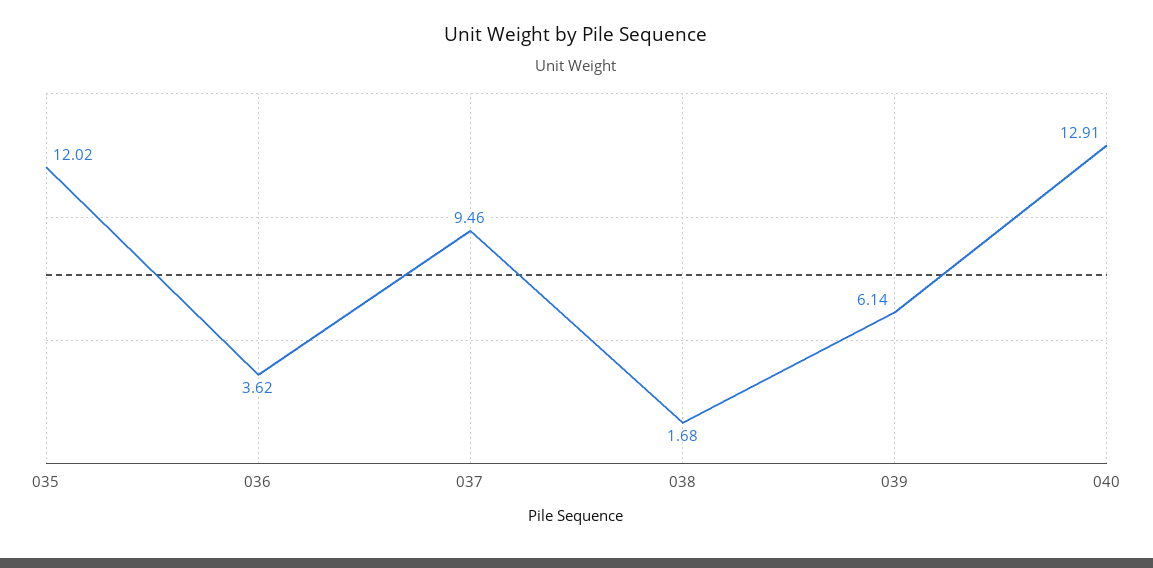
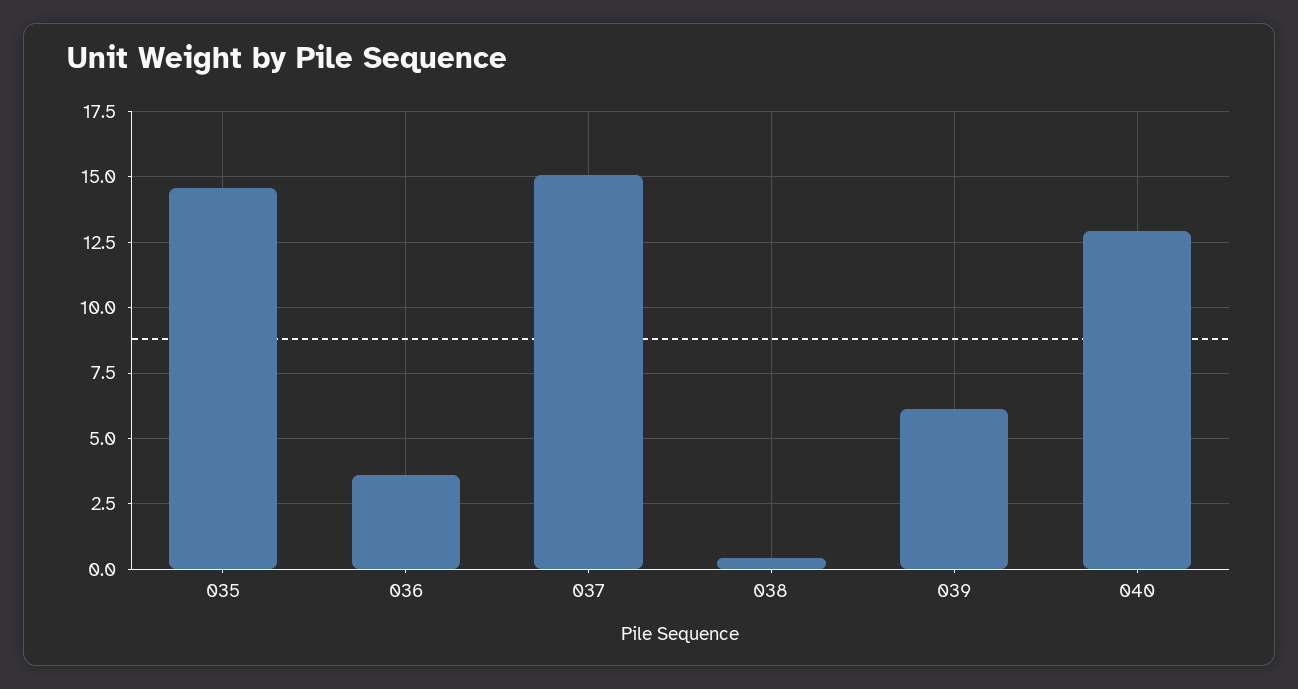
035: 12.02 -> 14.5
037: 9.46 -> 15
038: 1.68 -> 0.5

